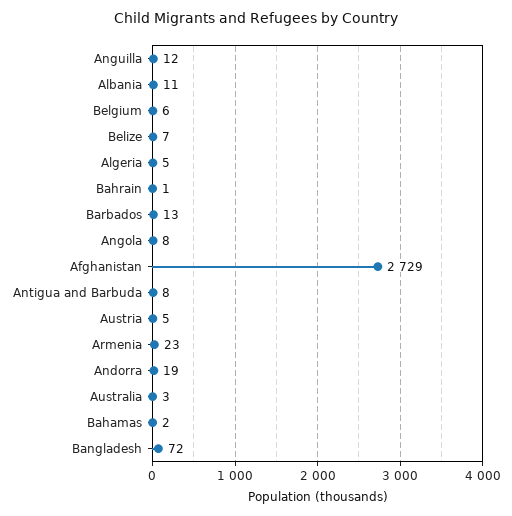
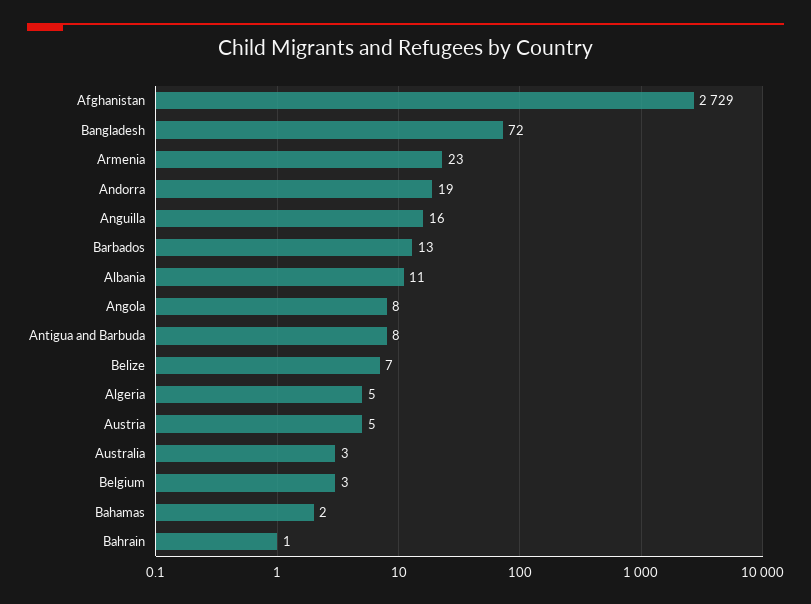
Anguilla: 12 -> 16
Belgium: 6 -> 3

